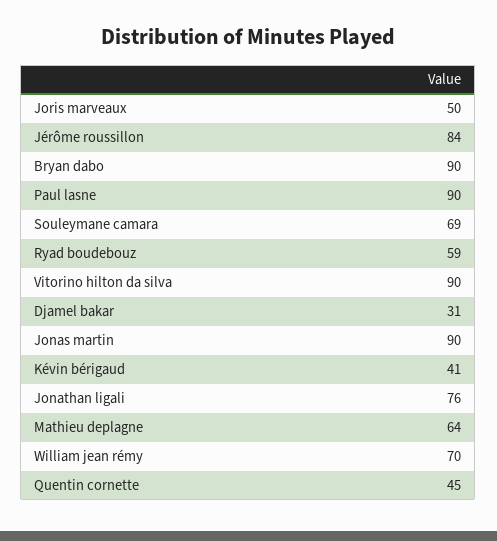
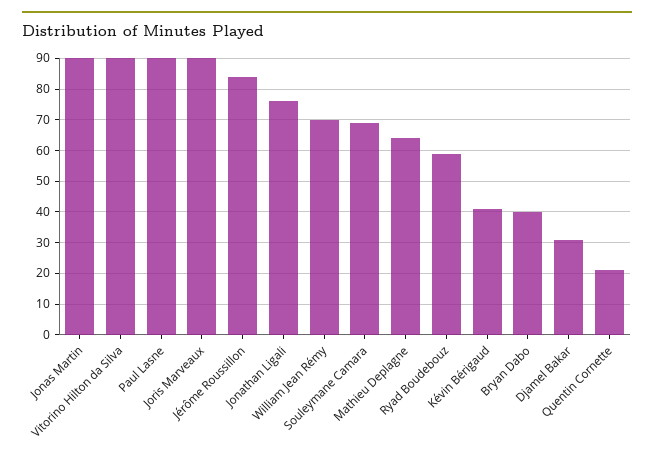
Joris marveaux: 50 -> 90
Bryan dabo: 90 -> 40
Quentin cornette: 45 -> 20

